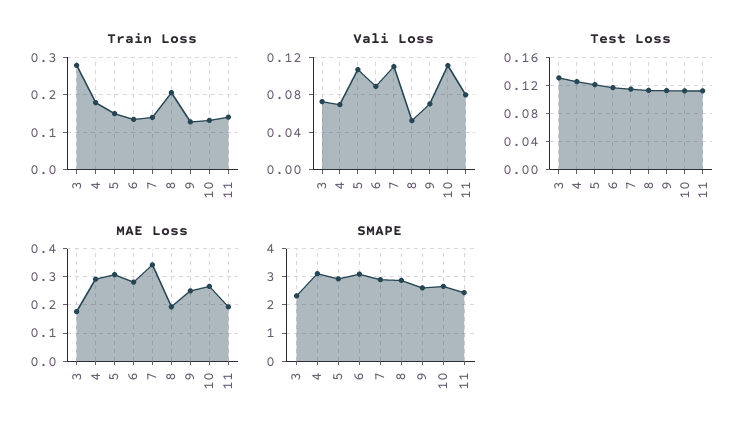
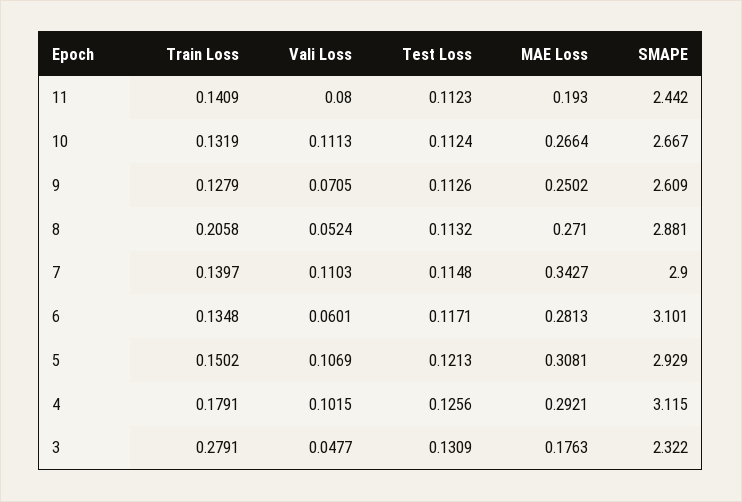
Vali Loss, 3: 0.07 -> 0.0477
Vali Loss, 4: 0.07 -> 0.1015
Vali Loss, 6: 0.09 -> 0.0601
MAE Loss, 8: 0.2 -> 0.271

